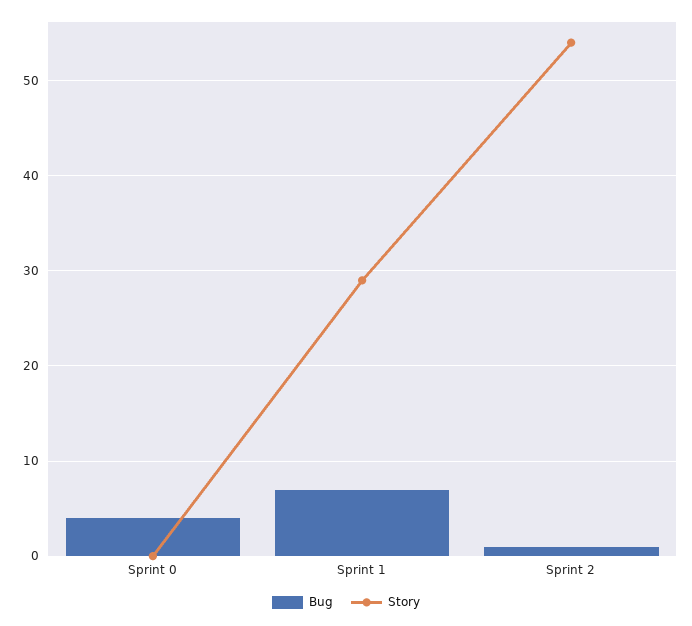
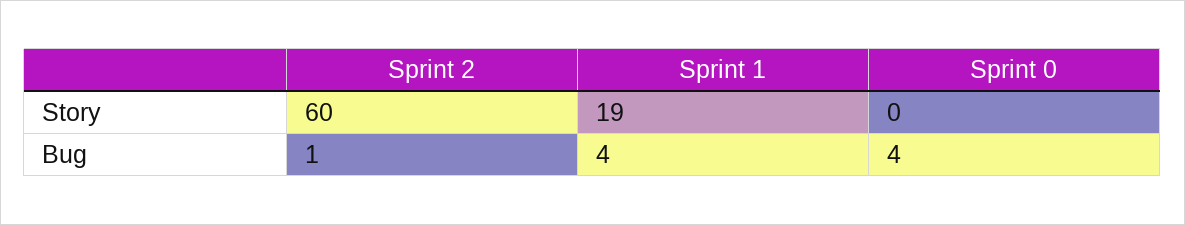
Bug, Sprint 1: 7 -> 4
Story, Sprint 1: 29 -> 19
Story, Sprint 2: 54 -> 60

